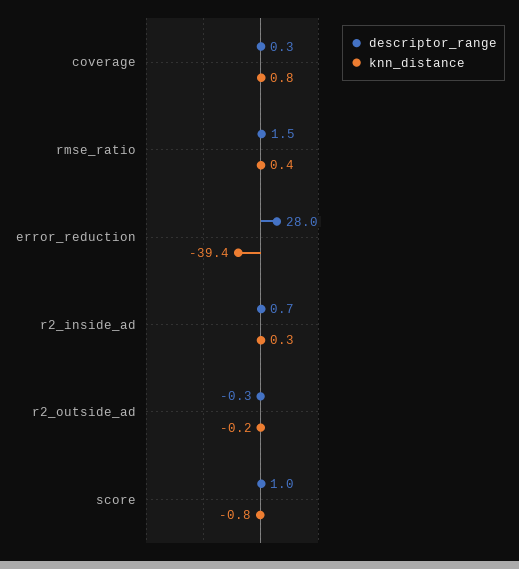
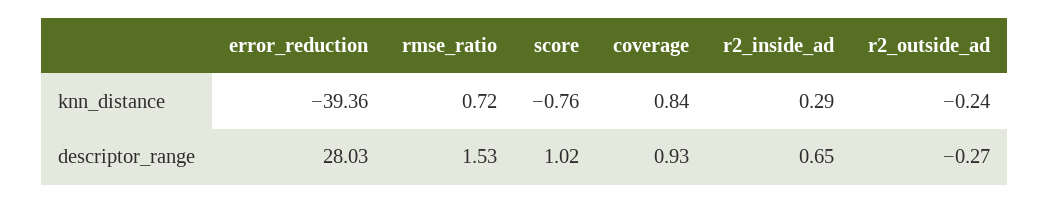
descriptor_range, coverage: 0.3 -> 0.93
knn_distance, rmse_ratio: 0.4 -> 0.72

